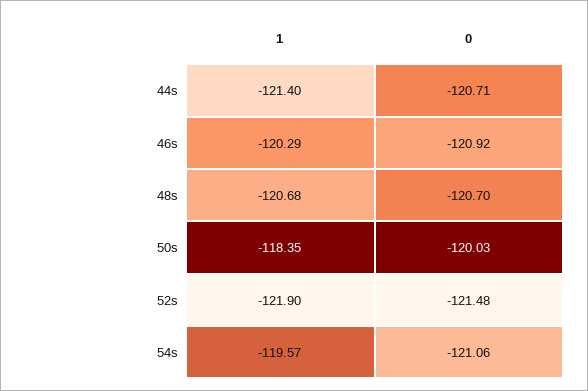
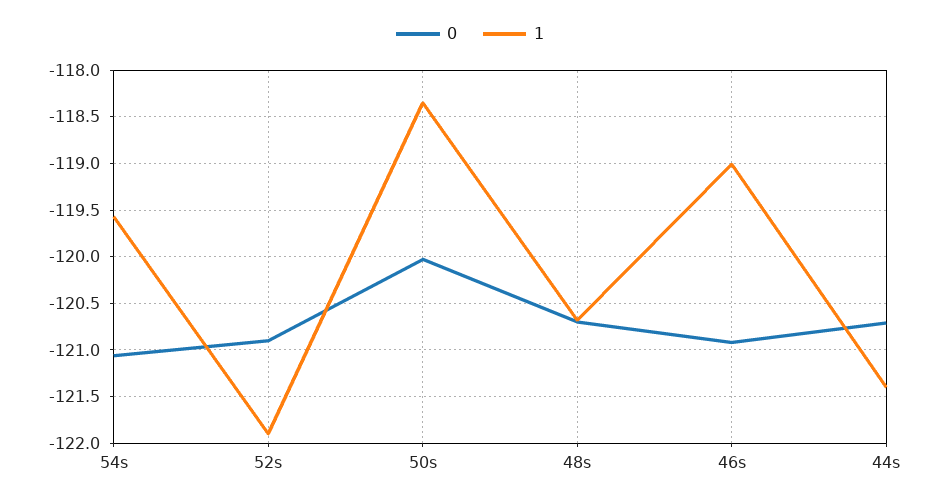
1, 46s: -120.29 -> -119
0, 52s: -121.48 -> -120.9

